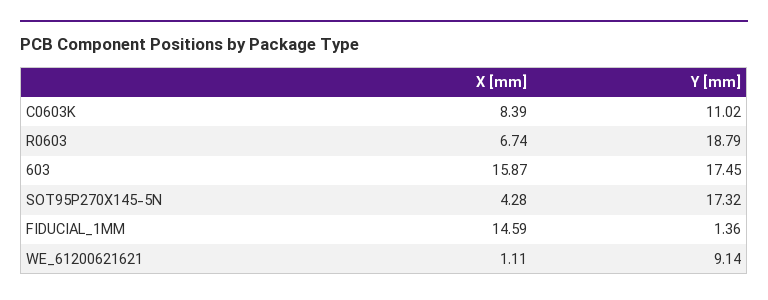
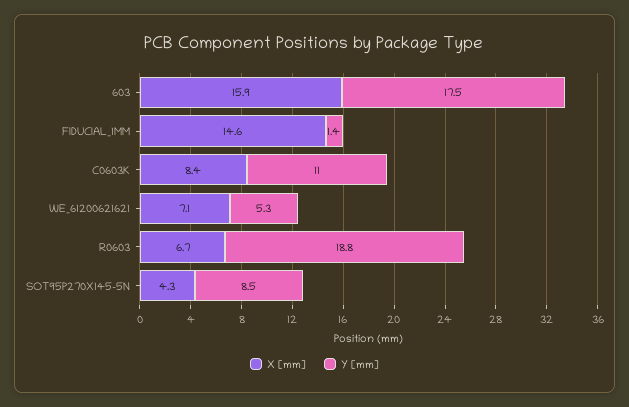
Y [mm], SOT95P270X145-5N: 17.32 -> 8.5
X [mm], WE_61200621621: 1.11 -> 7.1
Y [mm], WE_61200621621: 9.14 -> 5.3

